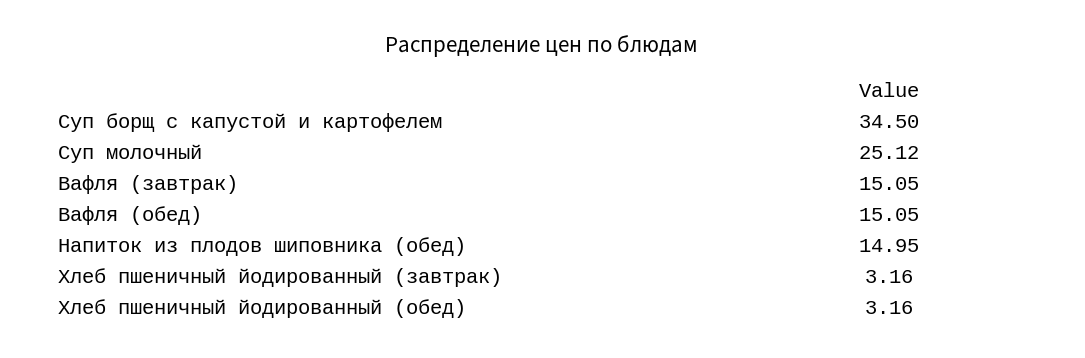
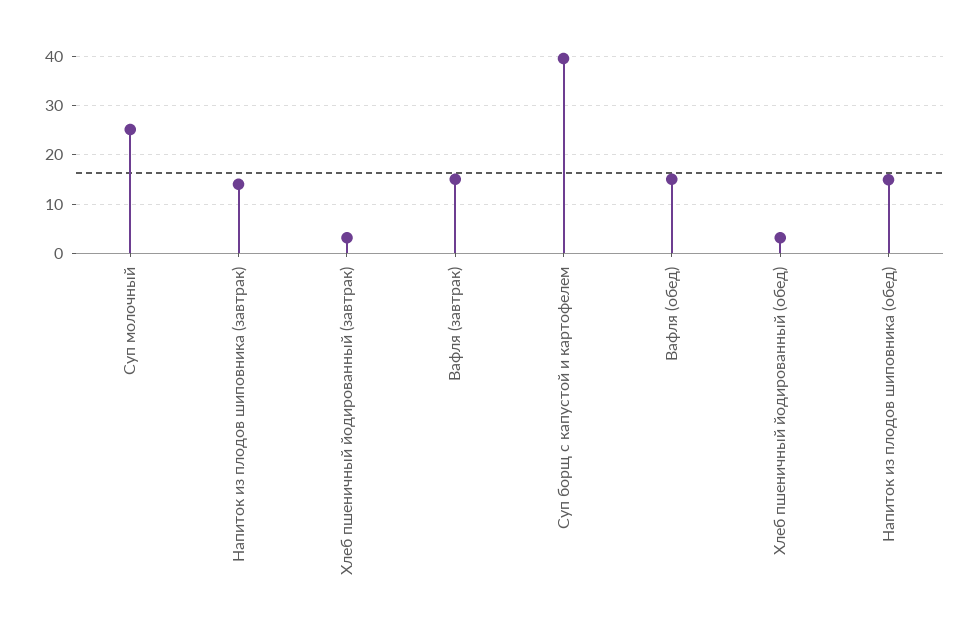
Суп борщ с капустой и картофелем: 34.5 -> 40
Напиток из плодов шиповника (завтрак): none -> 14

